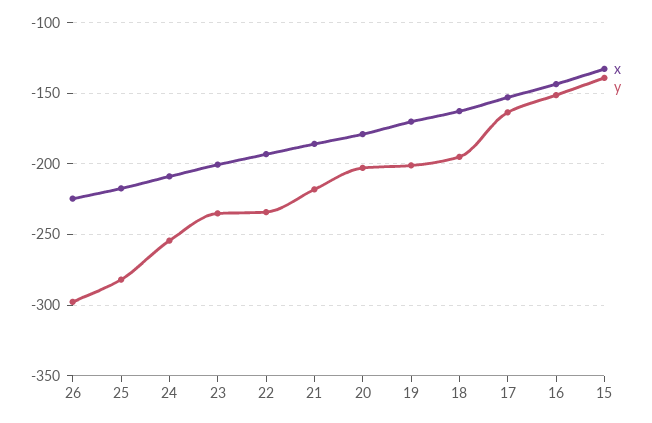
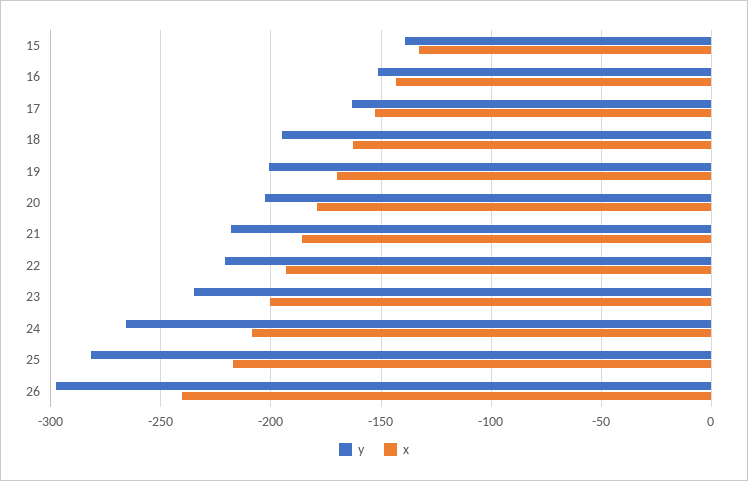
x, 26: -225 -> -240
y, 24: -255 -> -265
y, 22: -235 -> -220

